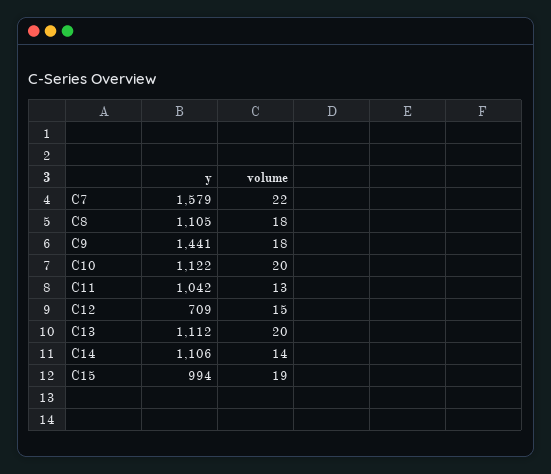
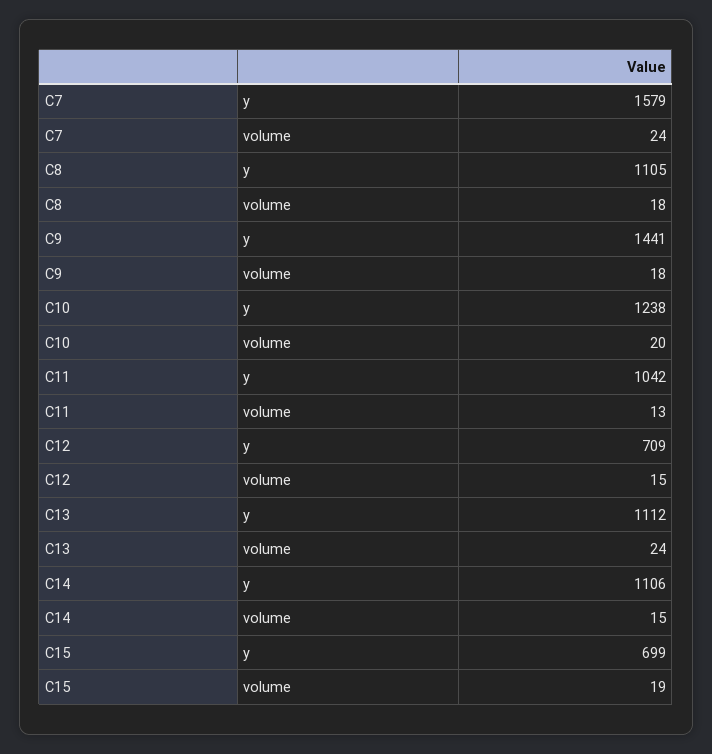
volume, C7: 22 -> 24
y, C10: 1122 -> 1238
volume, C13: 20 -> 24
volume, C14: 14 -> 15
y, C15: 994 -> 699

